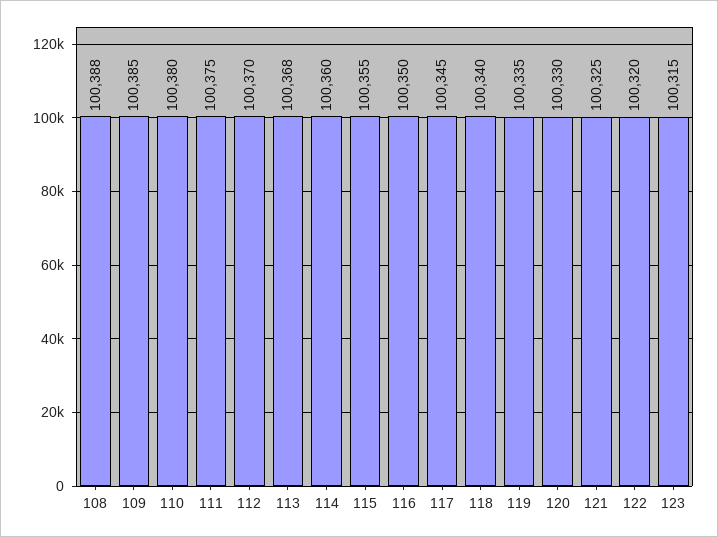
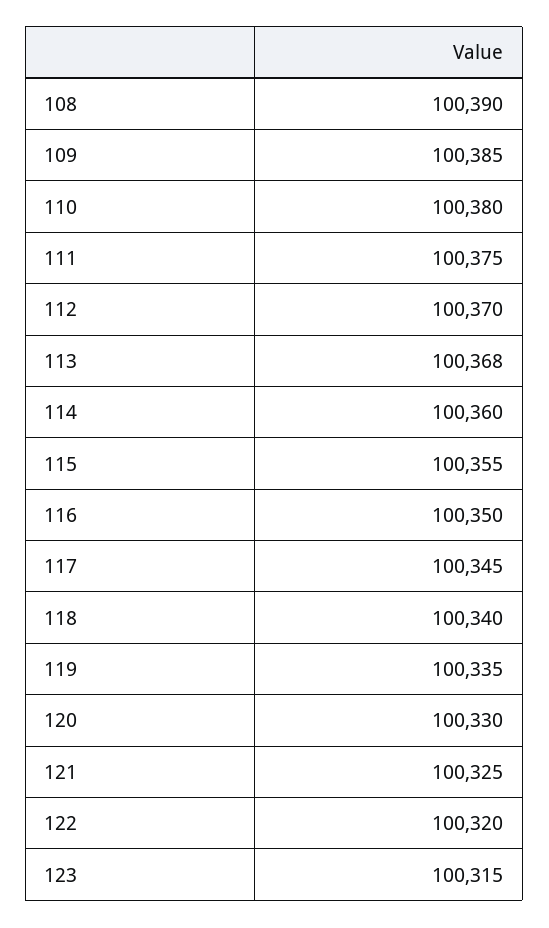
108: 100388 -> 100390

